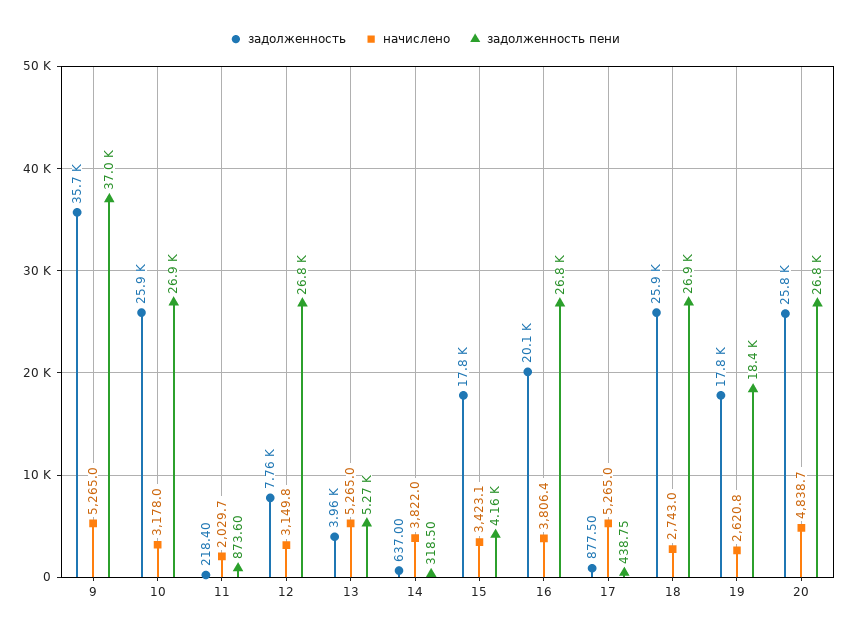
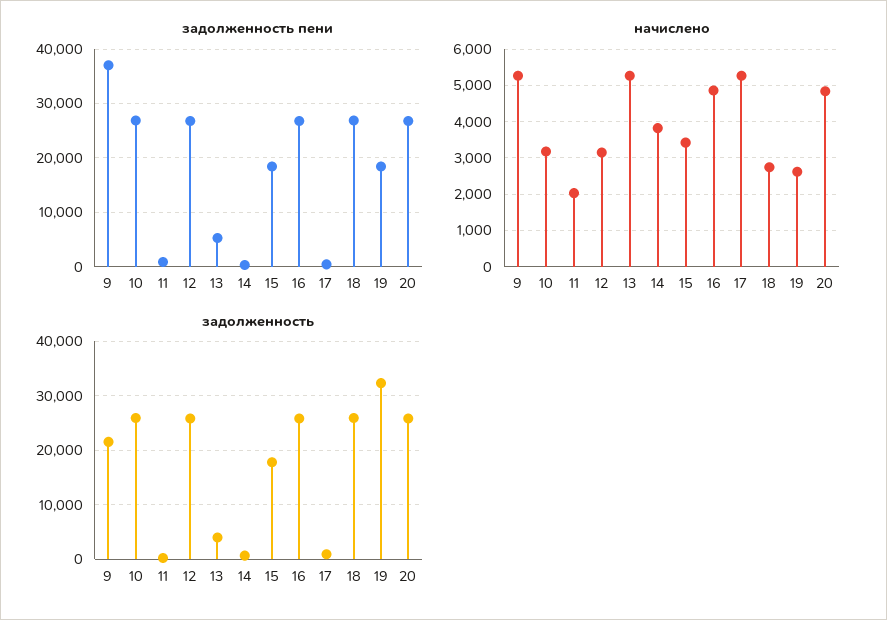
задолженность, 9: 35700 -> 22000
задолженность, 12: 7760 -> 26000
задолженность пени, 15: 4160 -> 18000
задолженность, 16: 20100 -> 26000
начислено, 16: 3806.4 -> 4800
задолженность, 19: 17800 -> 32000

